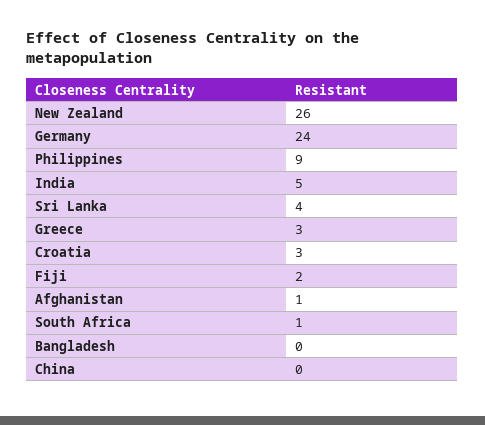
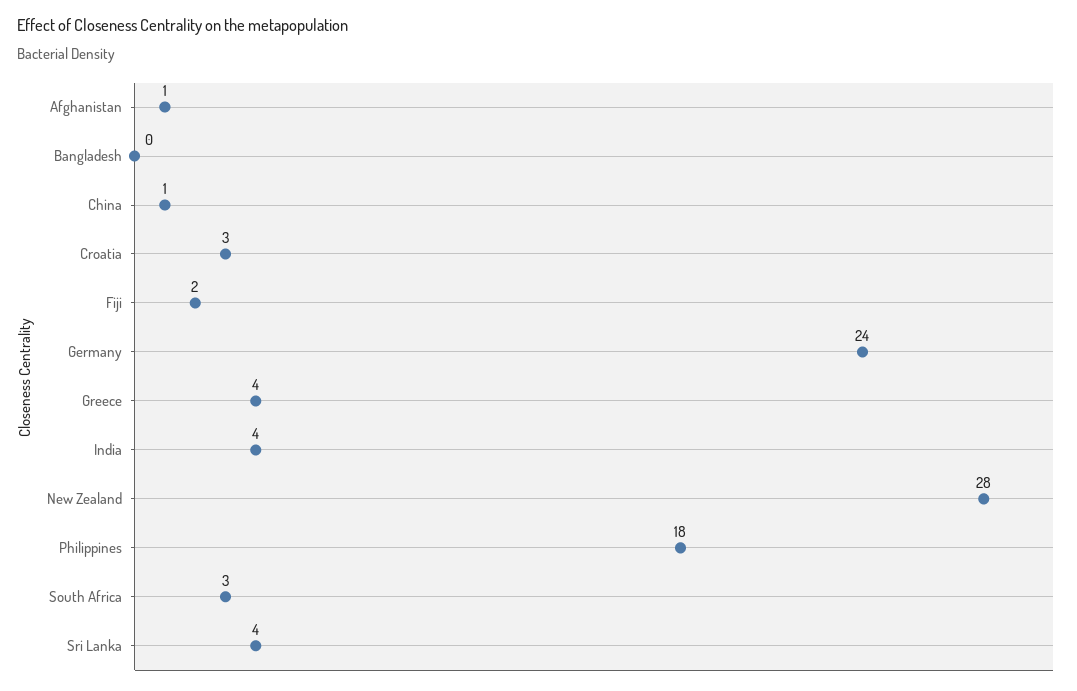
New Zealand: 26 -> 28
Philippines: 9 -> 18
India: 5 -> 4
Greece: 3 -> 4
South Africa: 1 -> 3
China: 0 -> 1

